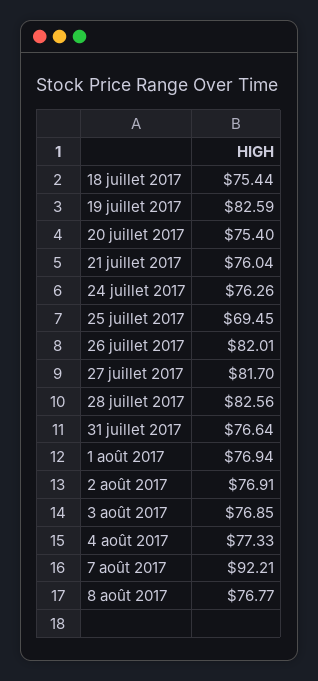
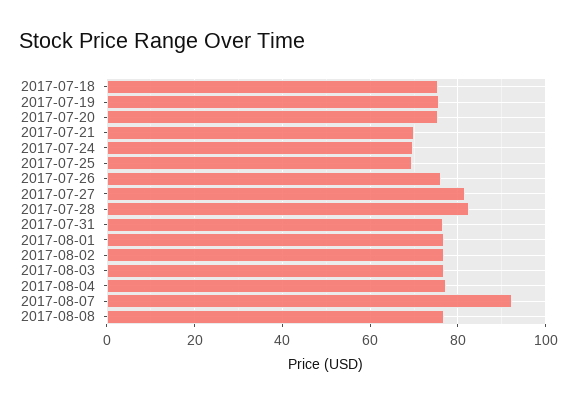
19 juillet 2017: 82.59 -> 76
21 juillet 2017: 76.04 -> 70
24 juillet 2017: 76.26 -> 70
26 juillet 2017: 82.01 -> 76

